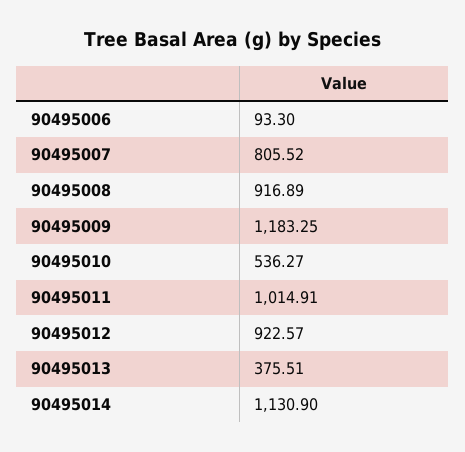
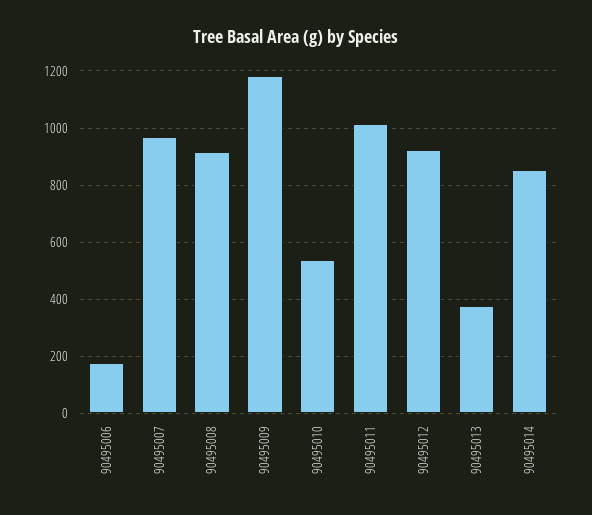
90495006: 93.3 -> 175
90495007: 805.52 -> 975
90495014: 1130.9 -> 850

